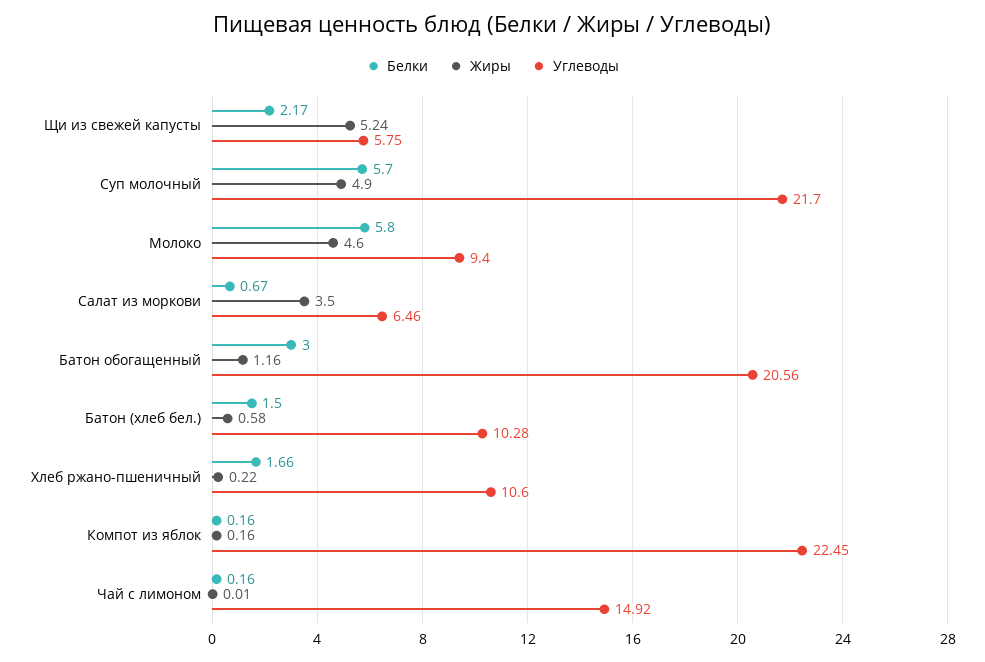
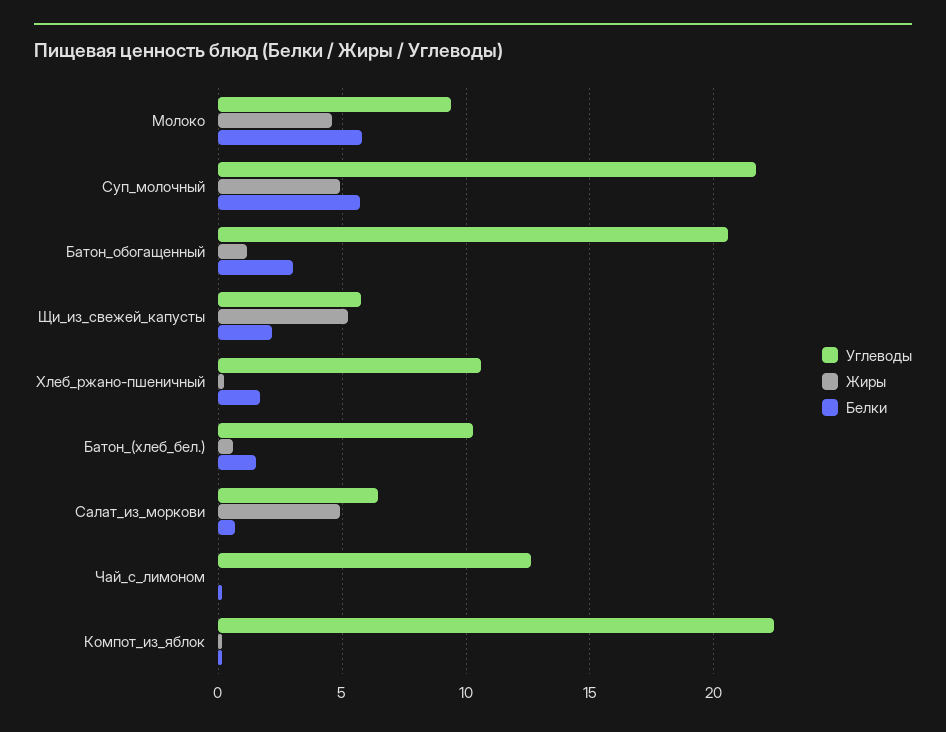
Жиры, Салат из моркови: 3.5 -> 5
Углеводы, Чай с лимоном: 14.92 -> 12.5

